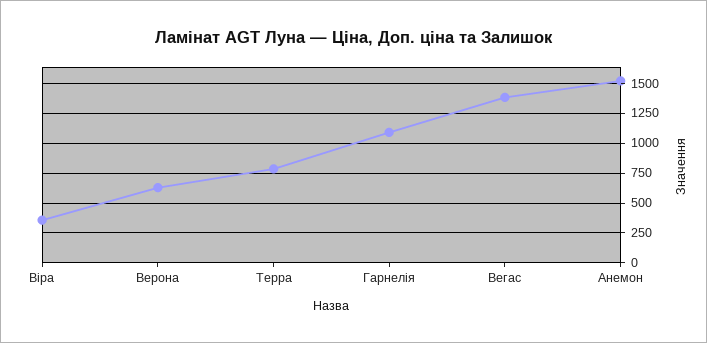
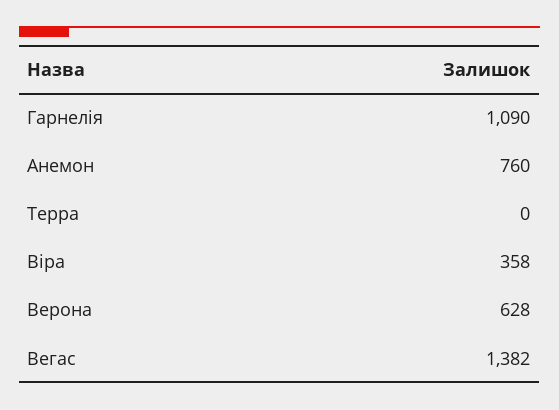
Терра: 750 -> 0
Анемон: 1500 -> 760

